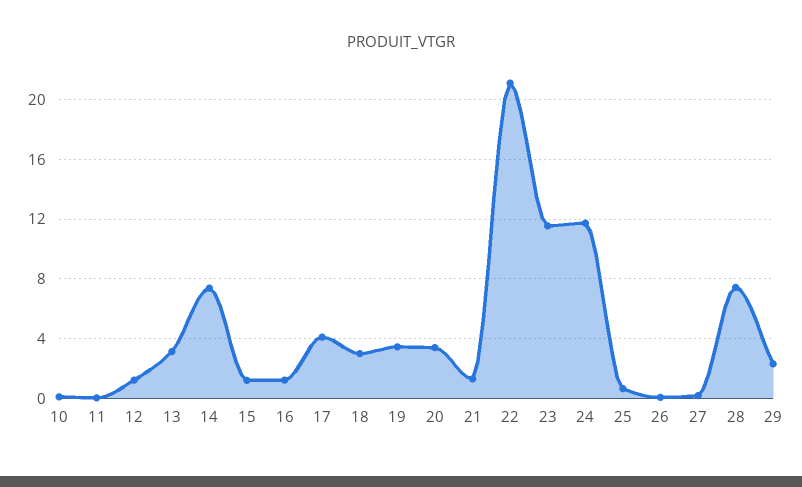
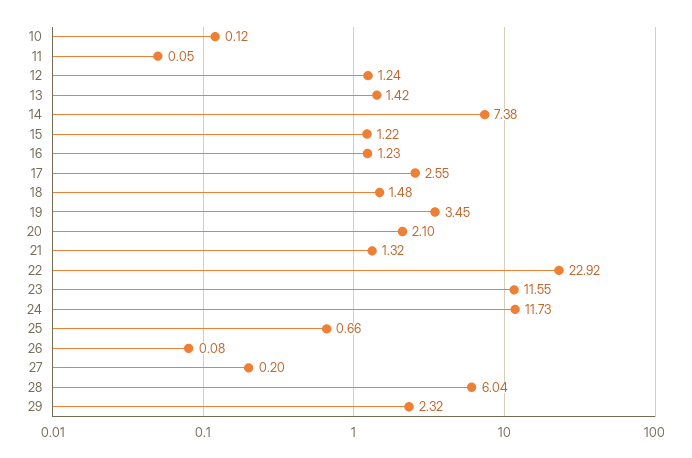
13: 3 -> 1.42
17: 4 -> 2.55
18: 3 -> 1.48
20: 3.5 -> 2.1
22: 21 -> 22.92
28: 7.5 -> 6.04

